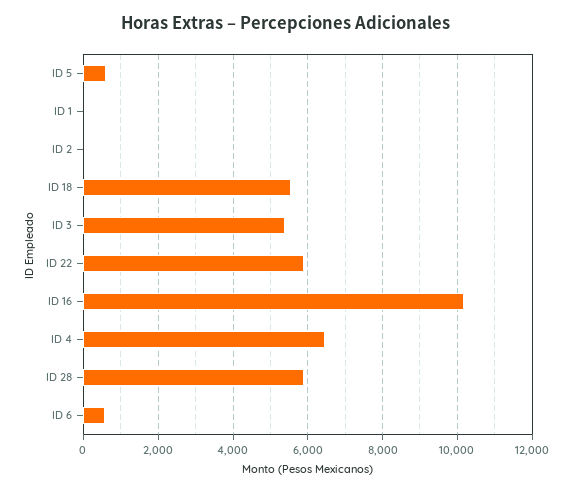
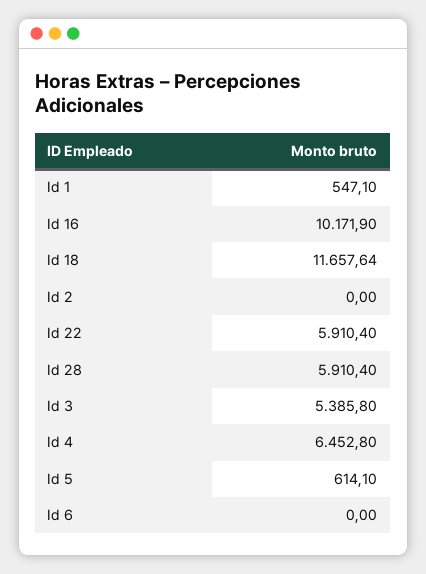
ID 1: 0 -> 547.1
ID 18: 5600 -> 11657.64
ID 6: 600 -> 0

